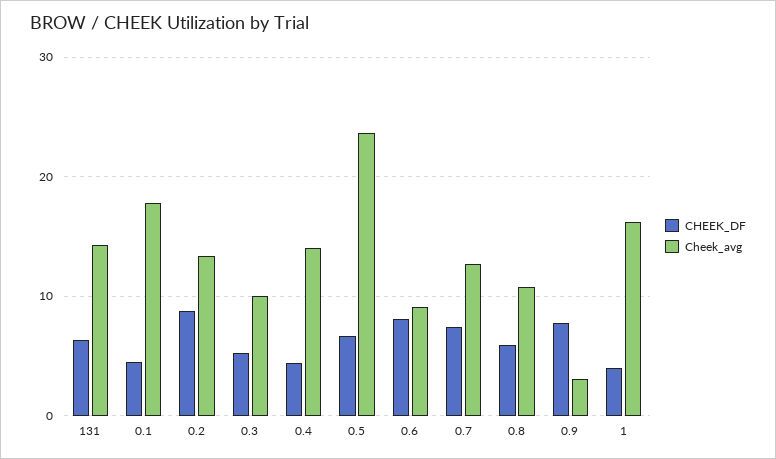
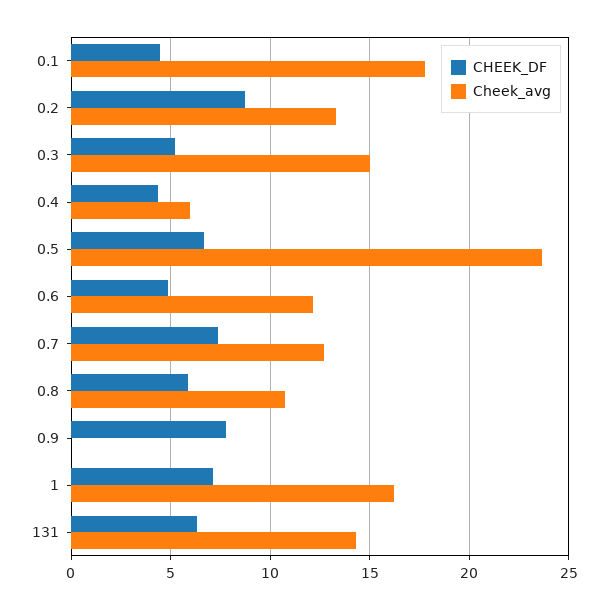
Cheek_avg, 0.3: 10 -> 15
Cheek_avg, 0.4: 14 -> 6
CHEEK_DF, 0.6: 8 -> 5
Cheek_avg, 0.6: 9 -> 12
Cheek_avg, 0.9: 3 -> 0
CHEEK_DF, 1: 4 -> 7

